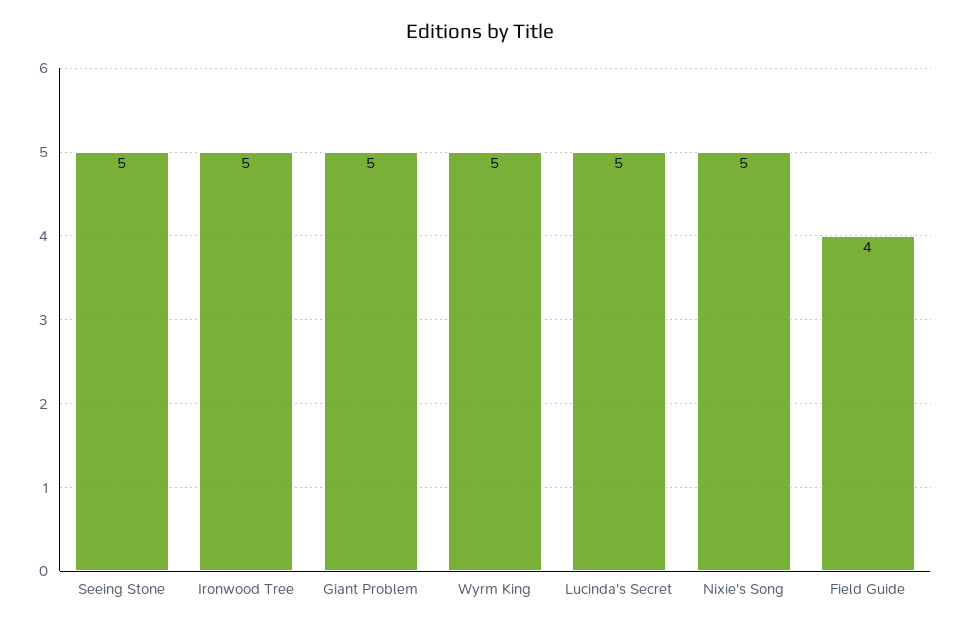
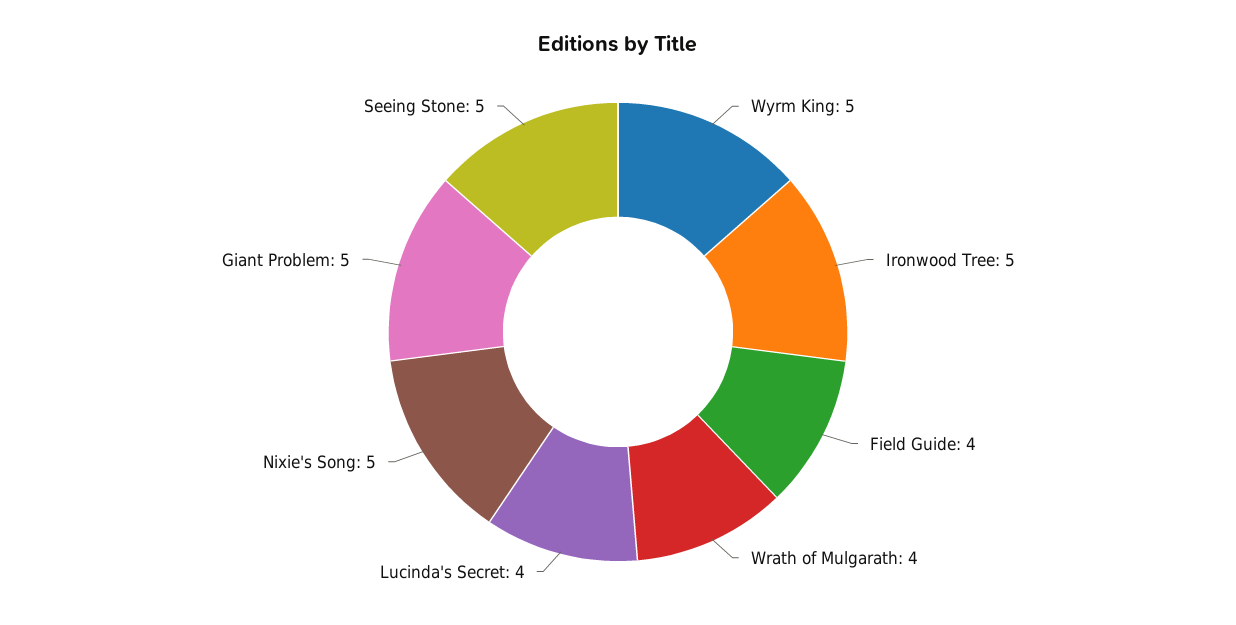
Lucinda's Secret: 5 -> 4
Wrath of Mulgarath: none -> 4

